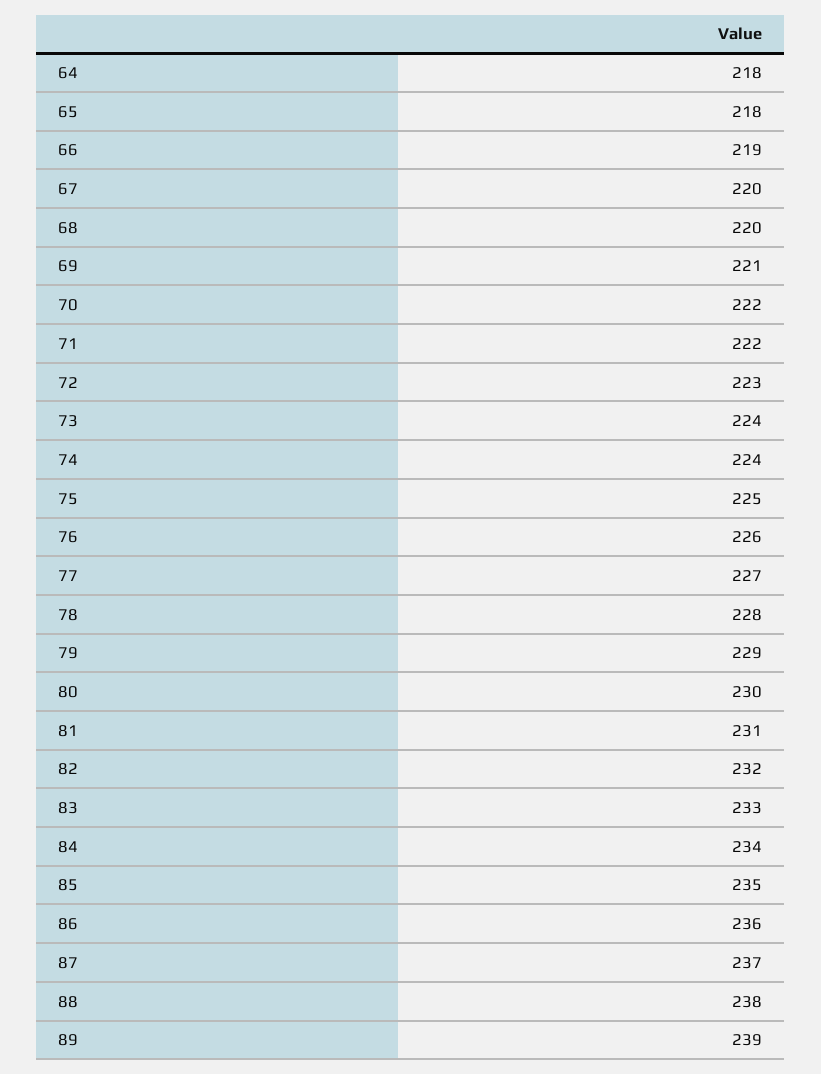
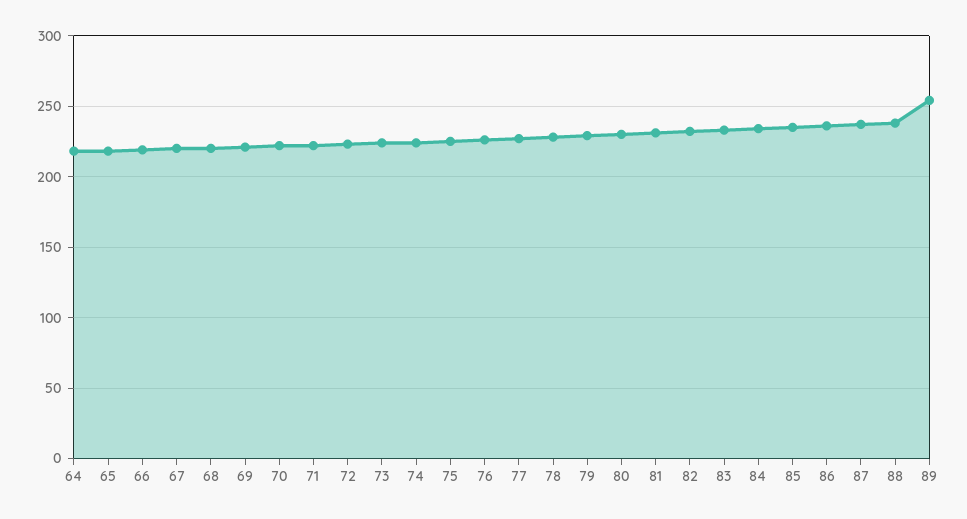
89: 239 -> 255

